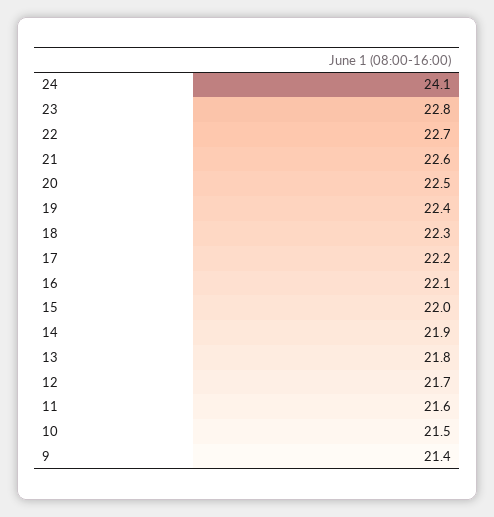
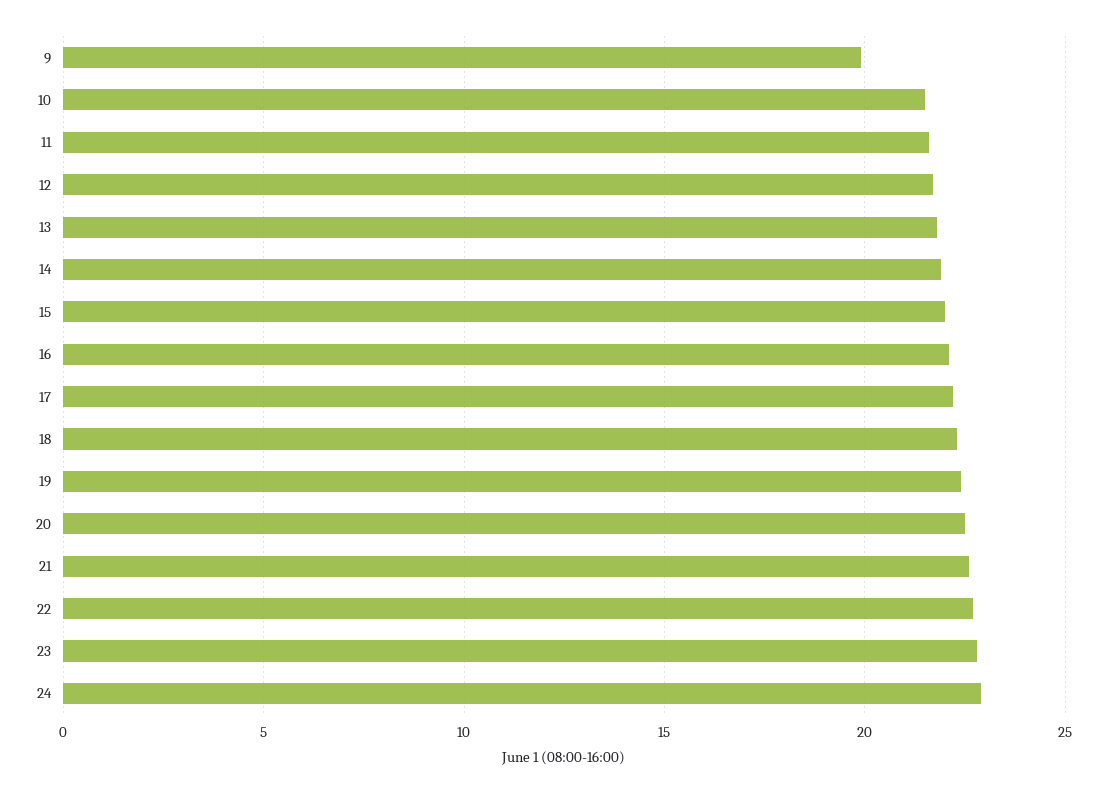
24: 24.1 -> 23
9: 21.4 -> 20

